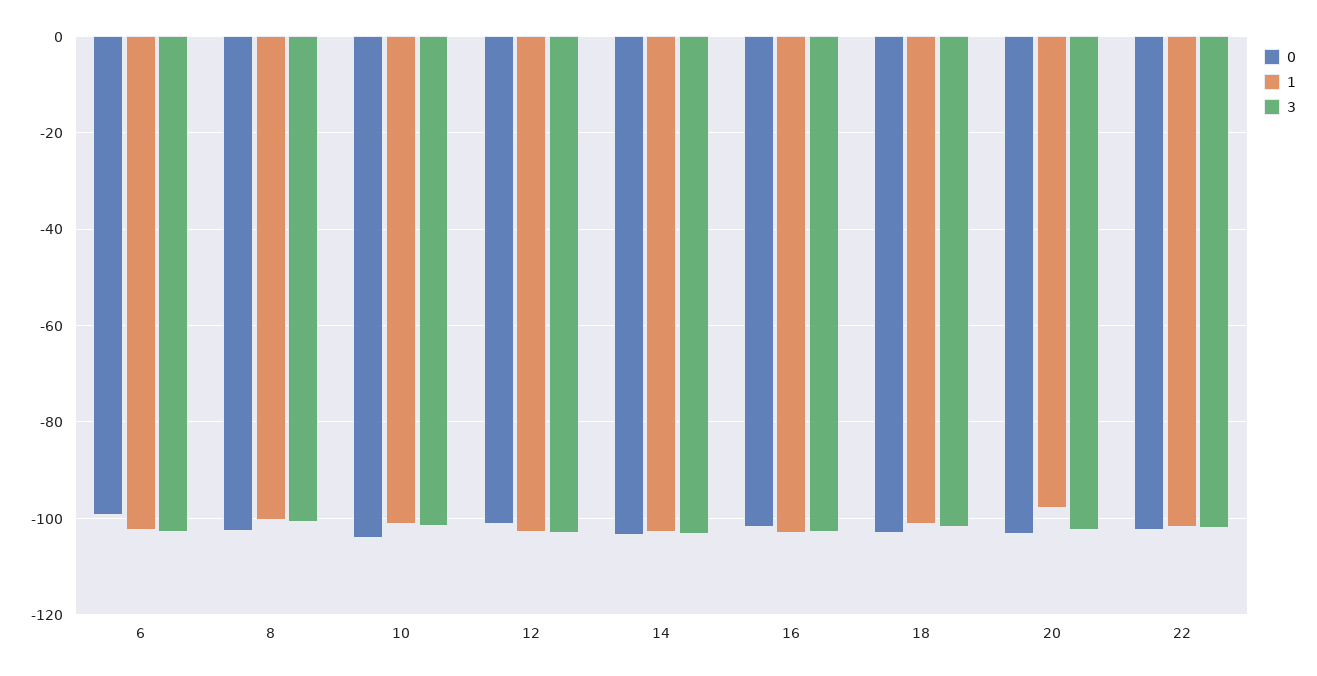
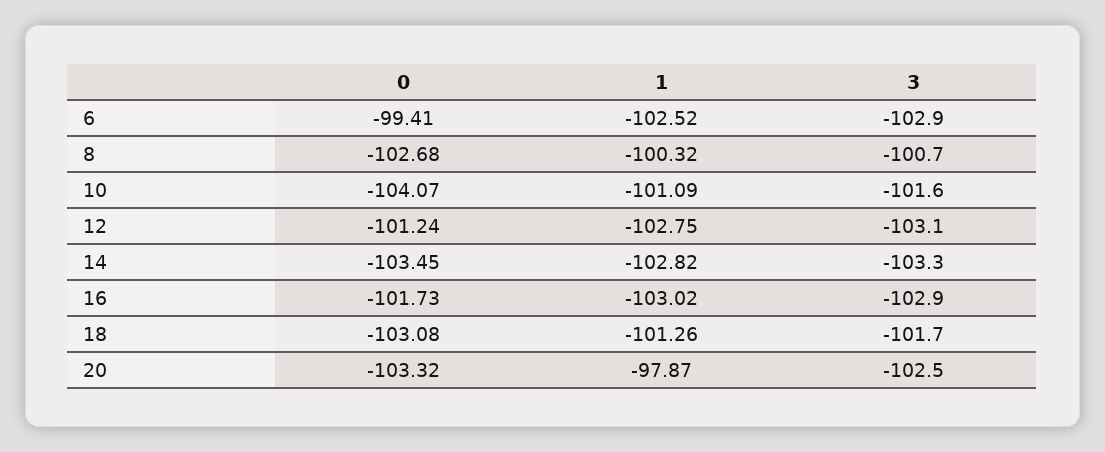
0, 22: -102 -> none
1, 22: -102 -> none
3, 22: -102 -> none

